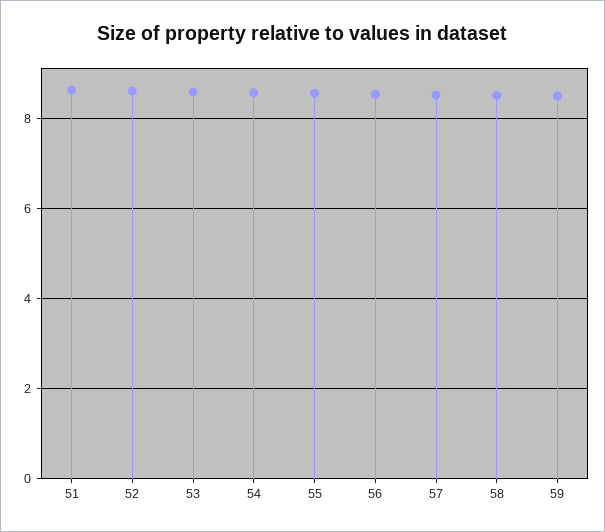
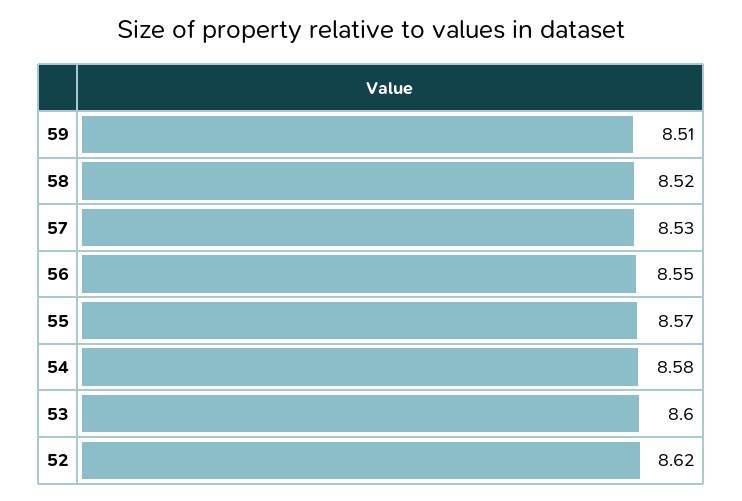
51: 8.6 -> none

